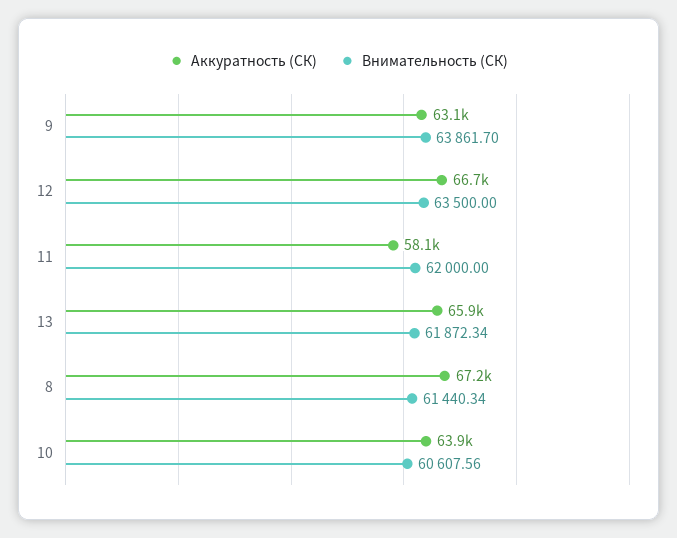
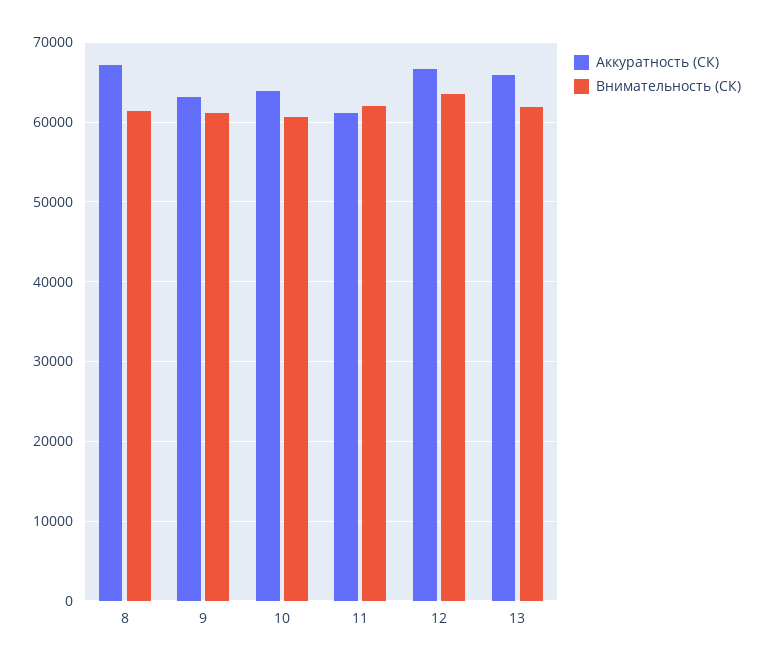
Внимательность (СК), 9: 63861.7 -> 61000
Аккуратность (СК), 11: 58100 -> 61000

